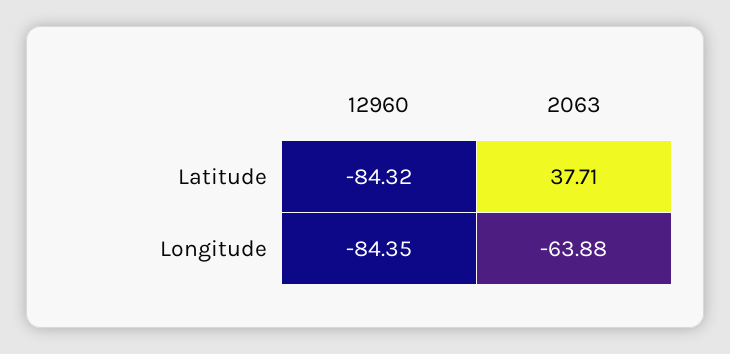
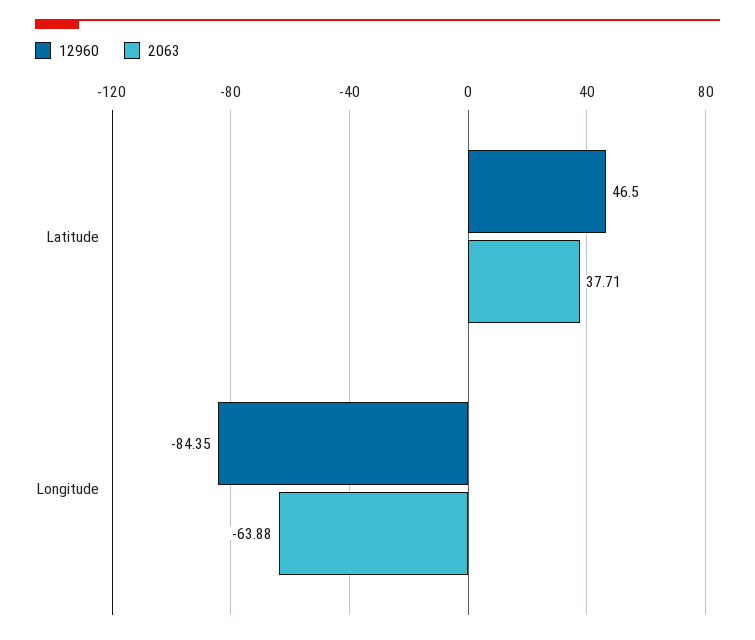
12960, Latitude: -84.32 -> 46.5

